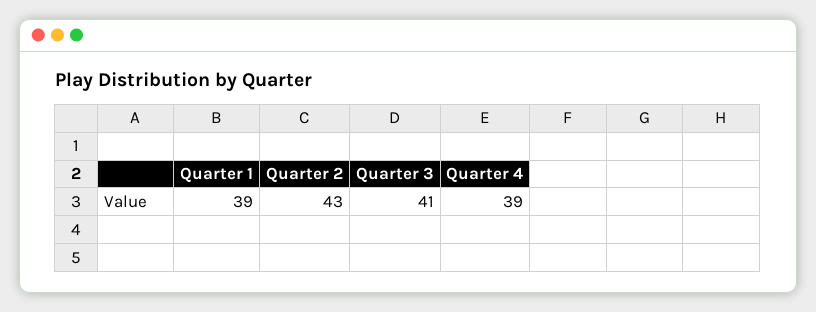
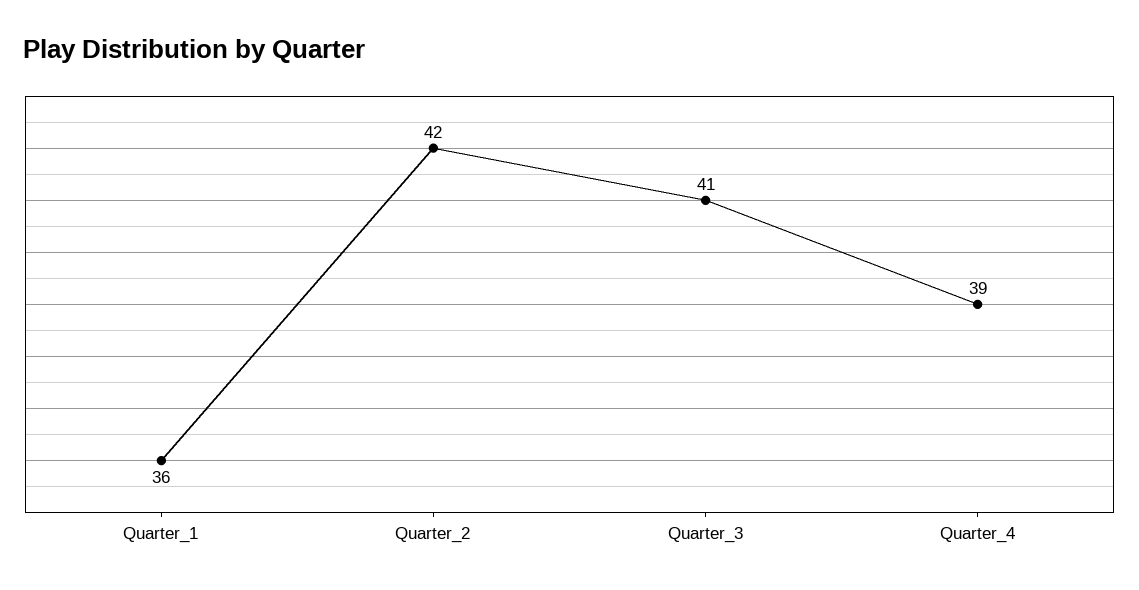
Quarter 1: 39 -> 36
Quarter 2: 43 -> 42

